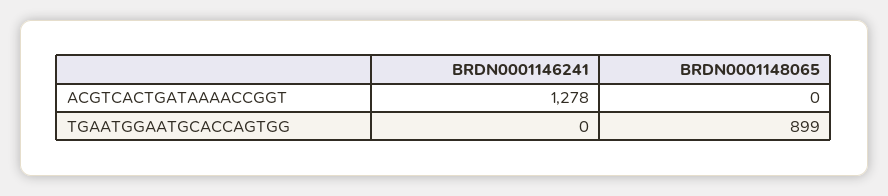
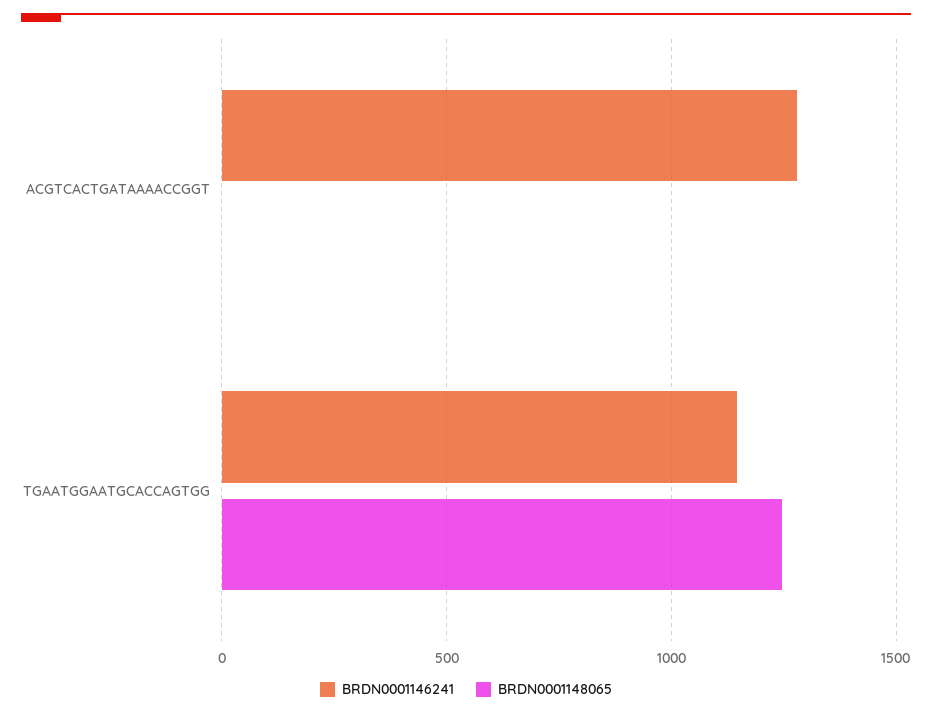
BRDN0001146241, TGAATGGAATGCACCAGTGG: 0 -> 1150
BRDN0001148065, TGAATGGAATGCACCAGTGG: 899 -> 1250

